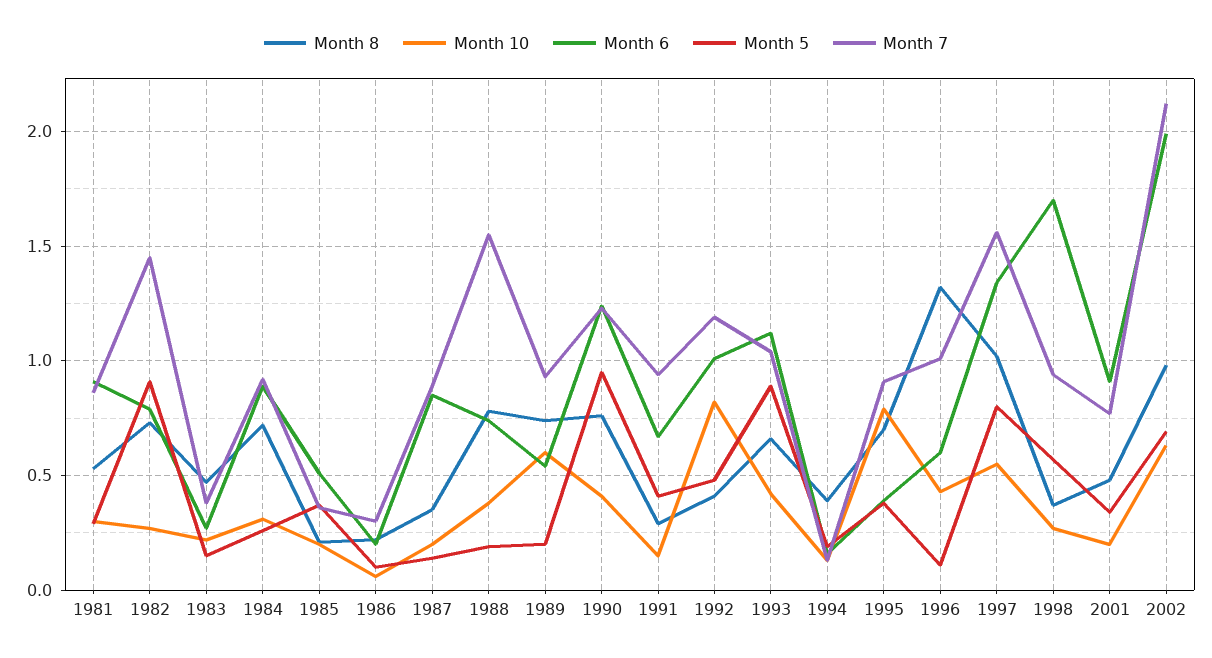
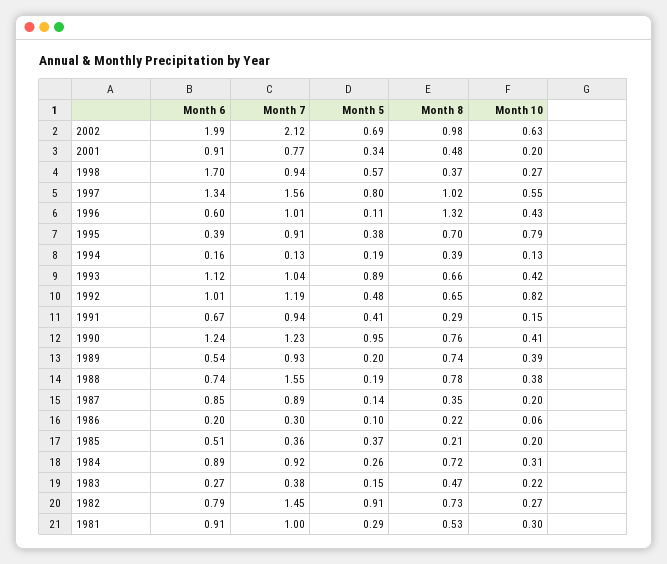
Month 7, 1981: 0.85 -> 1
Month 10, 1989: 0.6 -> 0.39
Month 8, 1992: 0.4 -> 0.65

